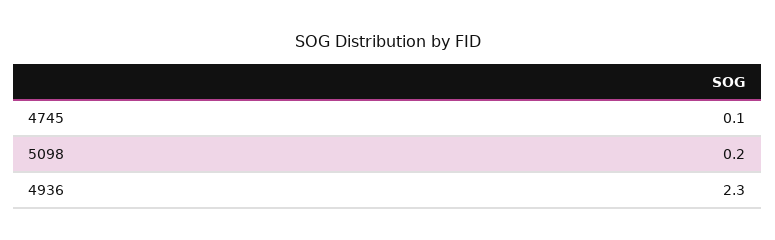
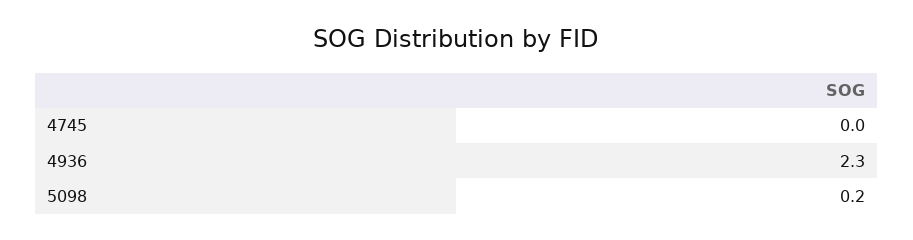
4745: 0.1 -> 0

